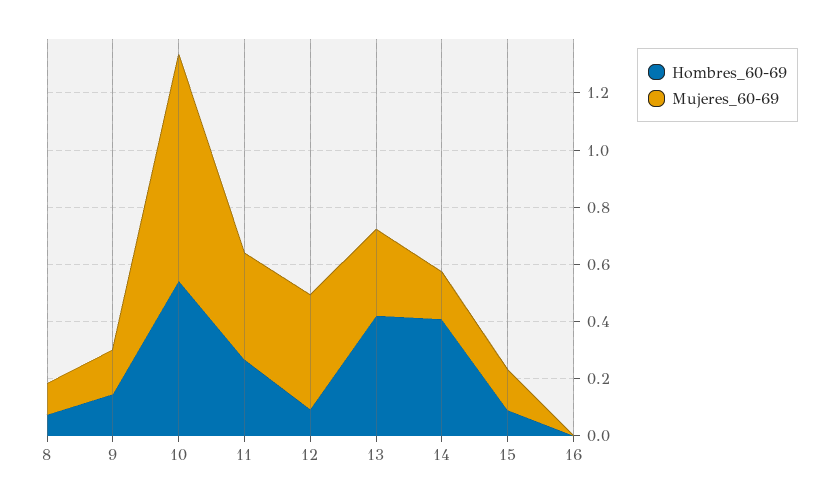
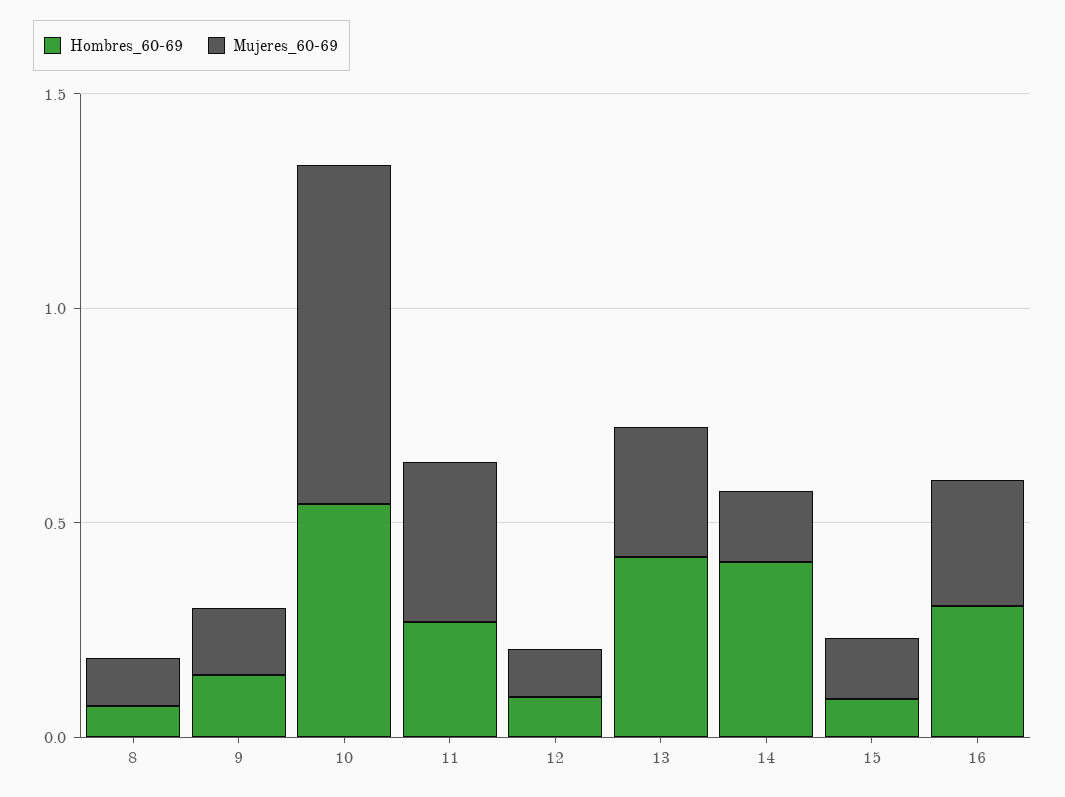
Mujeres_60-69, 12: 0.4 -> 0.1
Hombres_60-69, 16: 0 -> 0.3
Mujeres_60-69, 16: 0 -> 0.3

